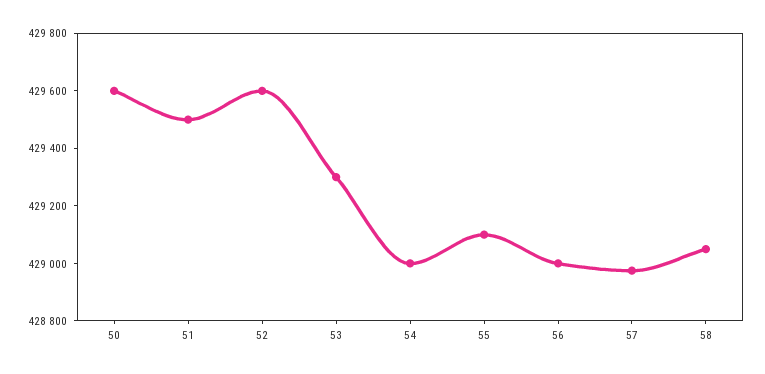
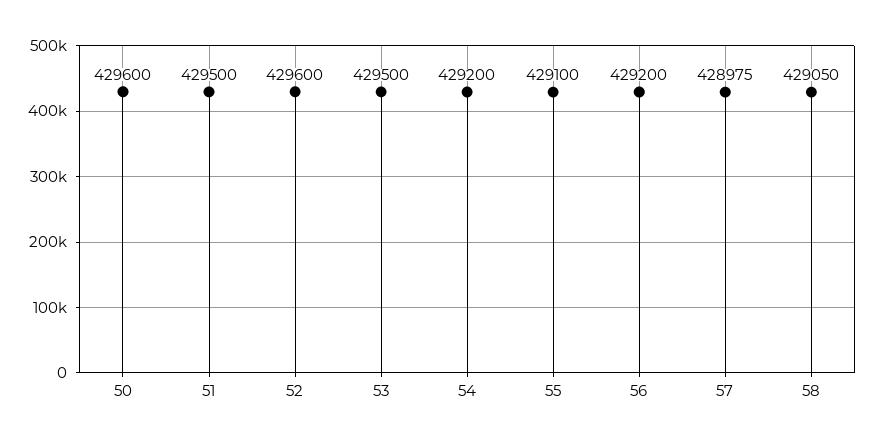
53: 429300 -> 429500
54: 429000 -> 429200
56: 429000 -> 429200

